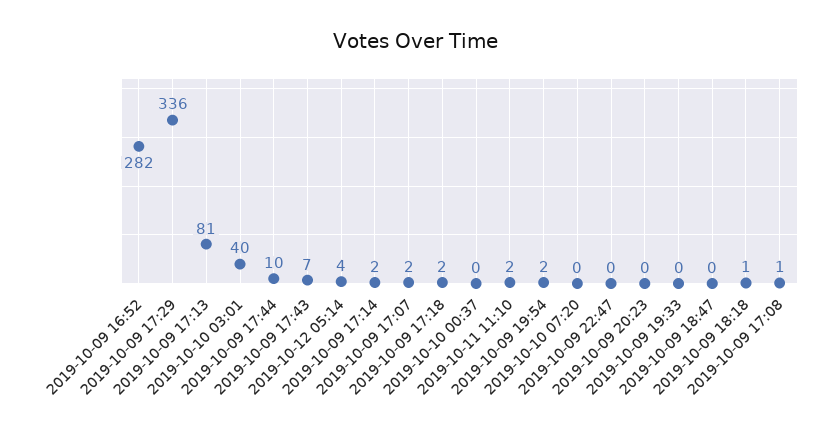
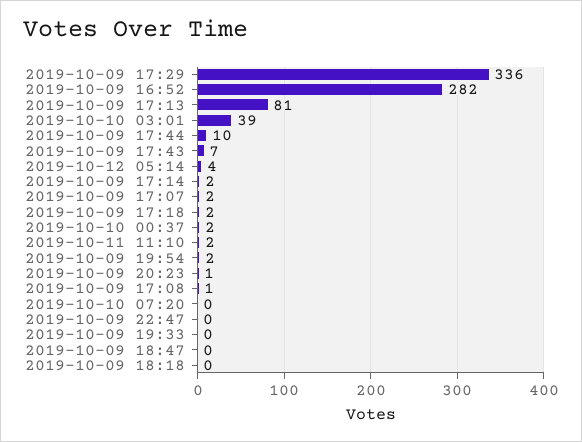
2019-10-10 03:01: 40 -> 39
2019-10-10 00:37: 0 -> 2
2019-10-09 20:23: 0 -> 1
2019-10-09 18:18: 1 -> 0

